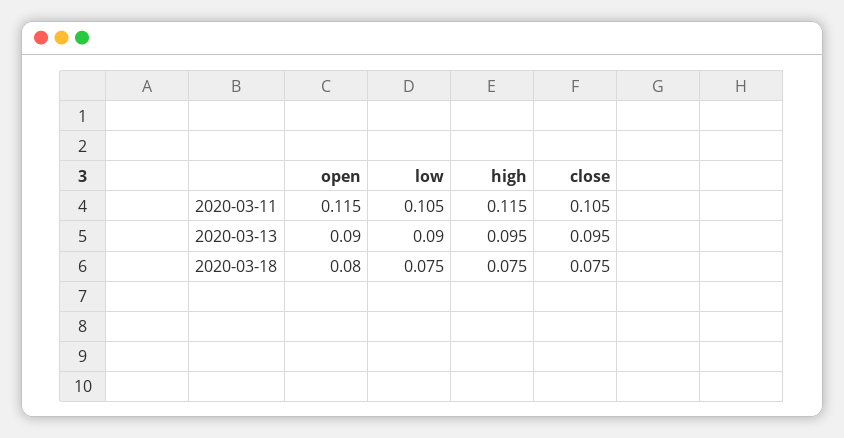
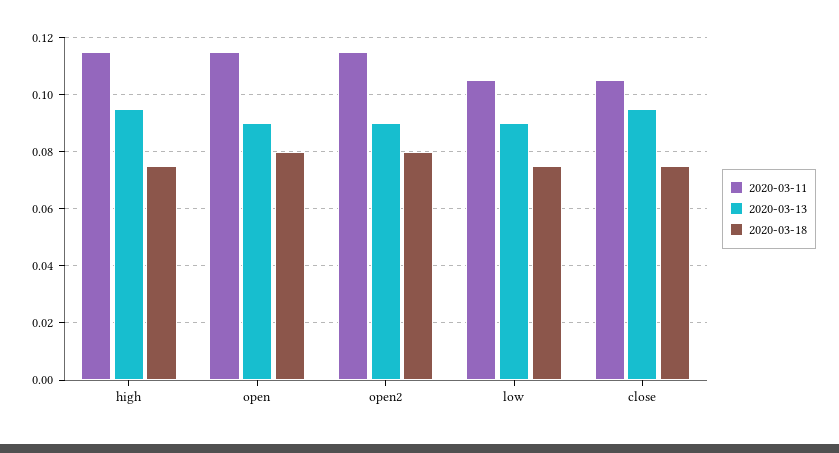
2020-03-11, open2: none -> 0.115
2020-03-13, open2: none -> 0.09
2020-03-18, open2: none -> 0.08

